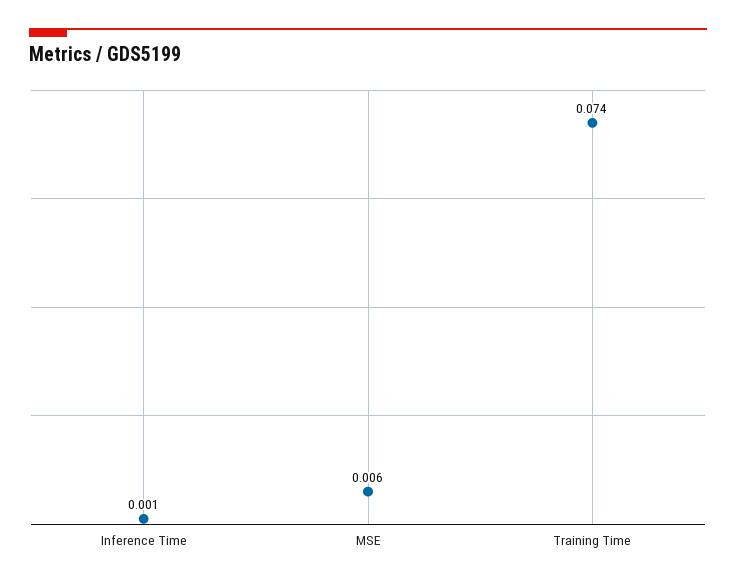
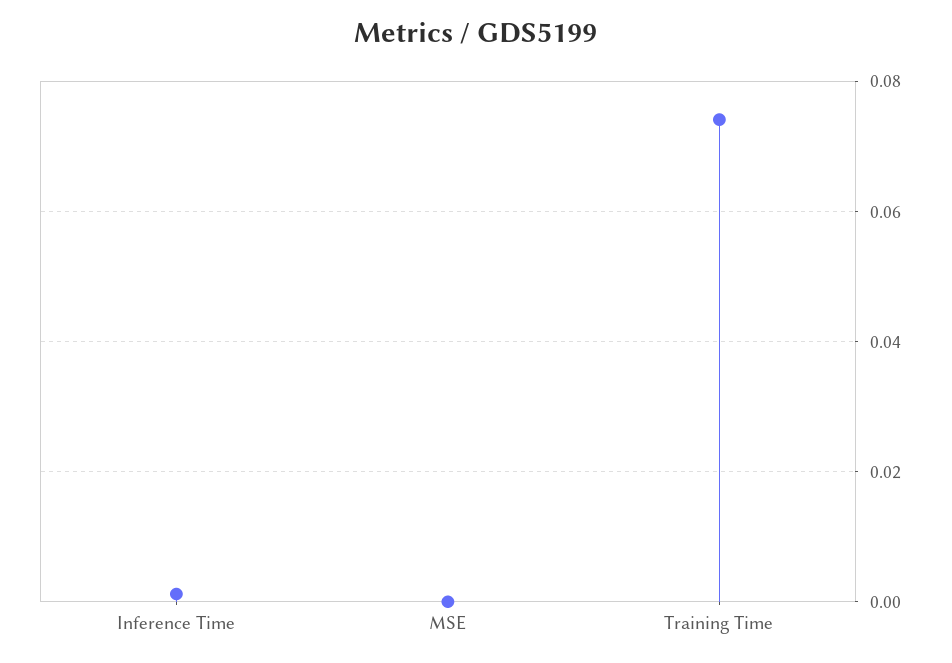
MSE: 0.006 -> 0

